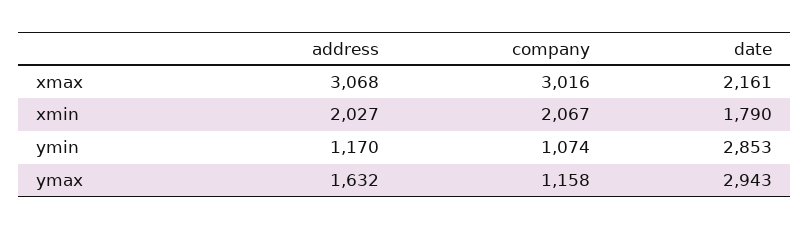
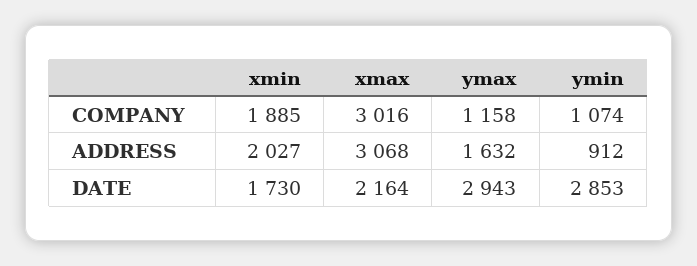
date, xmax: 2161 -> 2164
company, xmin: 2067 -> 1885
date, xmin: 1790 -> 1730
address, ymin: 1170 -> 912

